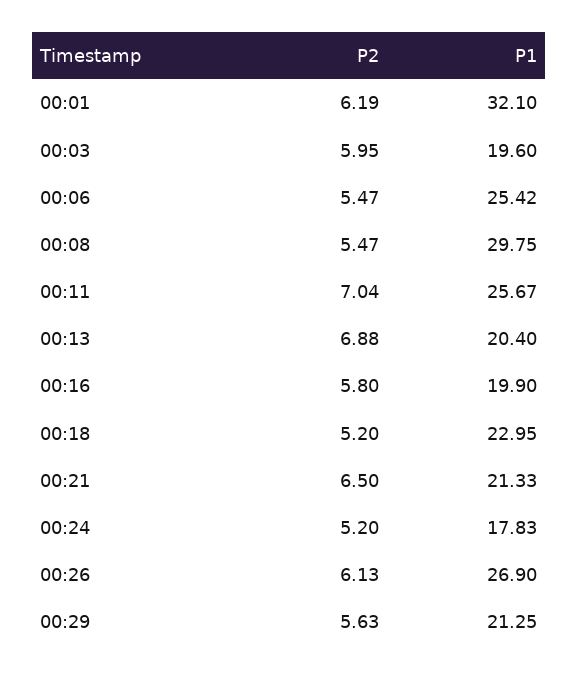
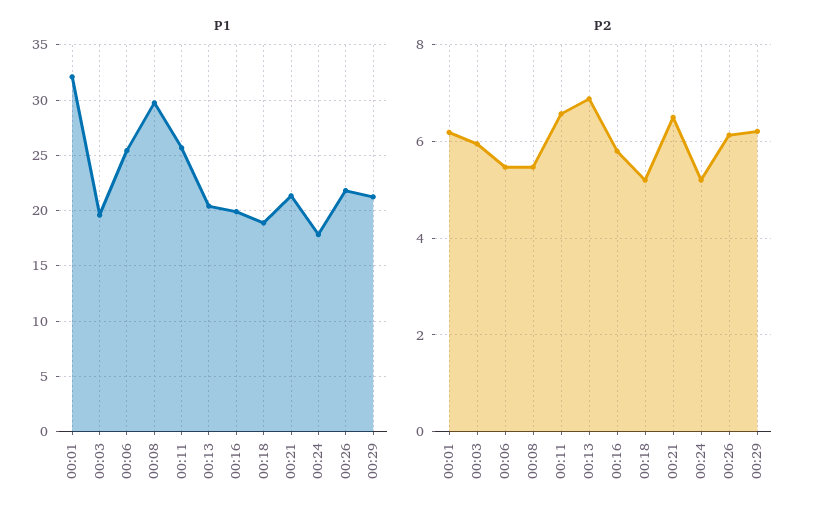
P2, 00:11: 7.04 -> 6.6
P1, 00:18: 22.95 -> 19
P1, 00:26: 26.9 -> 22
P2, 00:29: 5.63 -> 6.2

